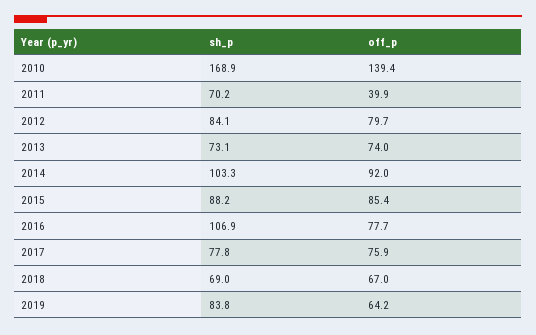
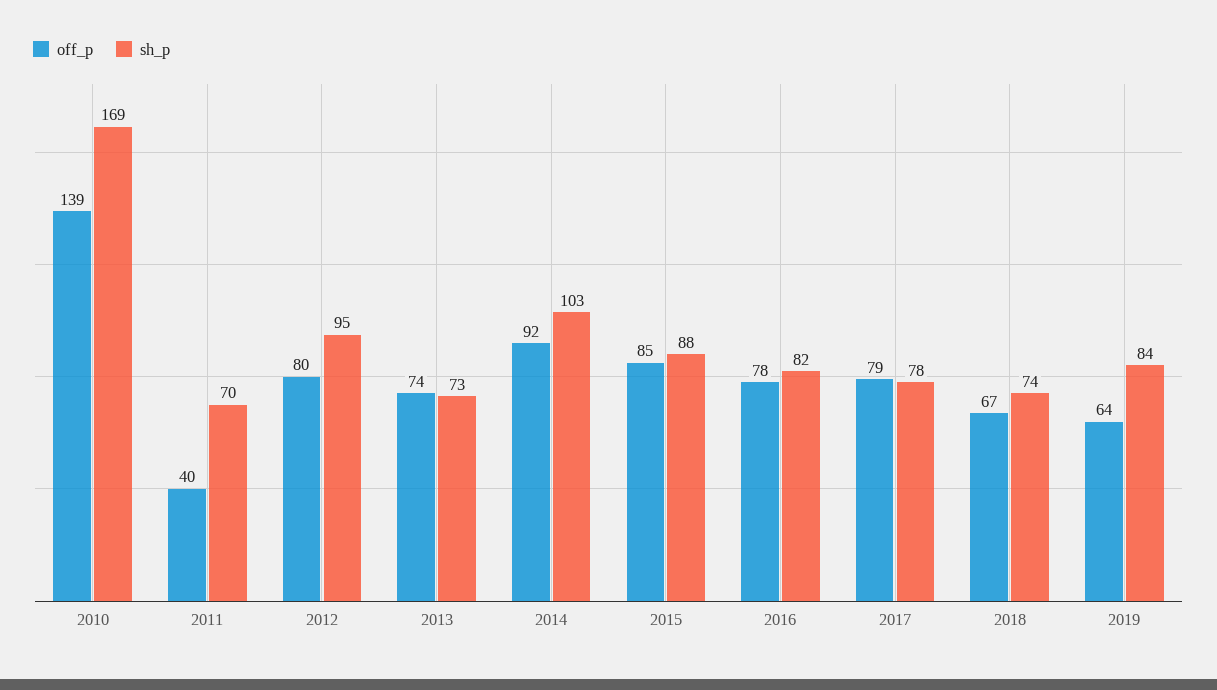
sh_p, 2012: 84.1 -> 95
sh_p, 2016: 106.9 -> 82
off_p, 2017: 75.9 -> 79
sh_p, 2018: 69 -> 74

